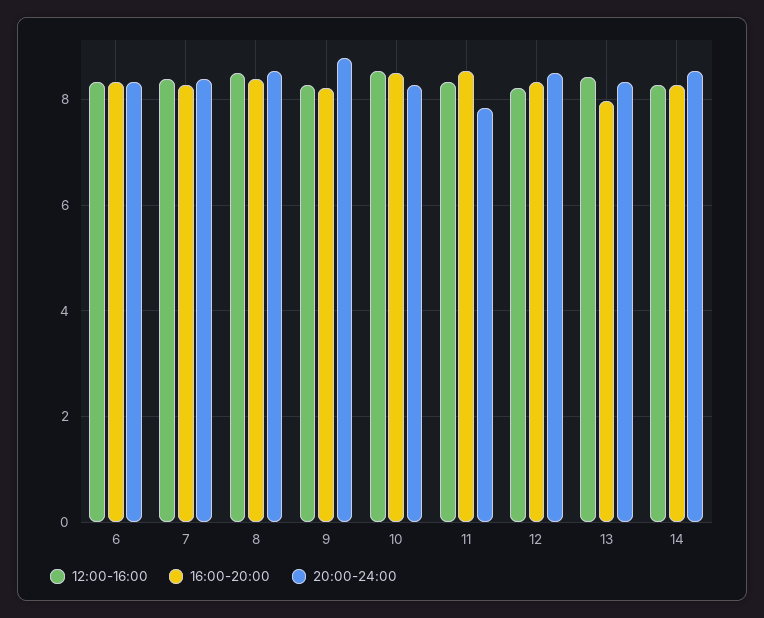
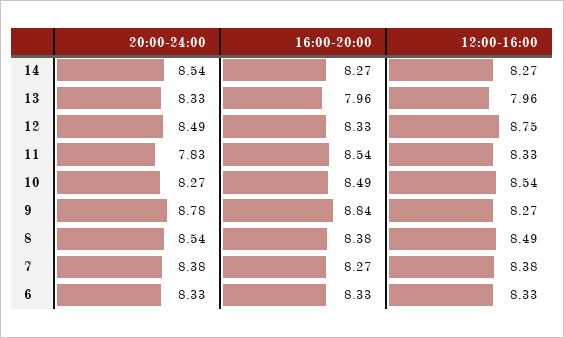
16:00-20:00, 9: 8.2 -> 8.84
12:00-16:00, 12: 8.2 -> 8.75
12:00-16:00, 13: 8.4 -> 7.96

